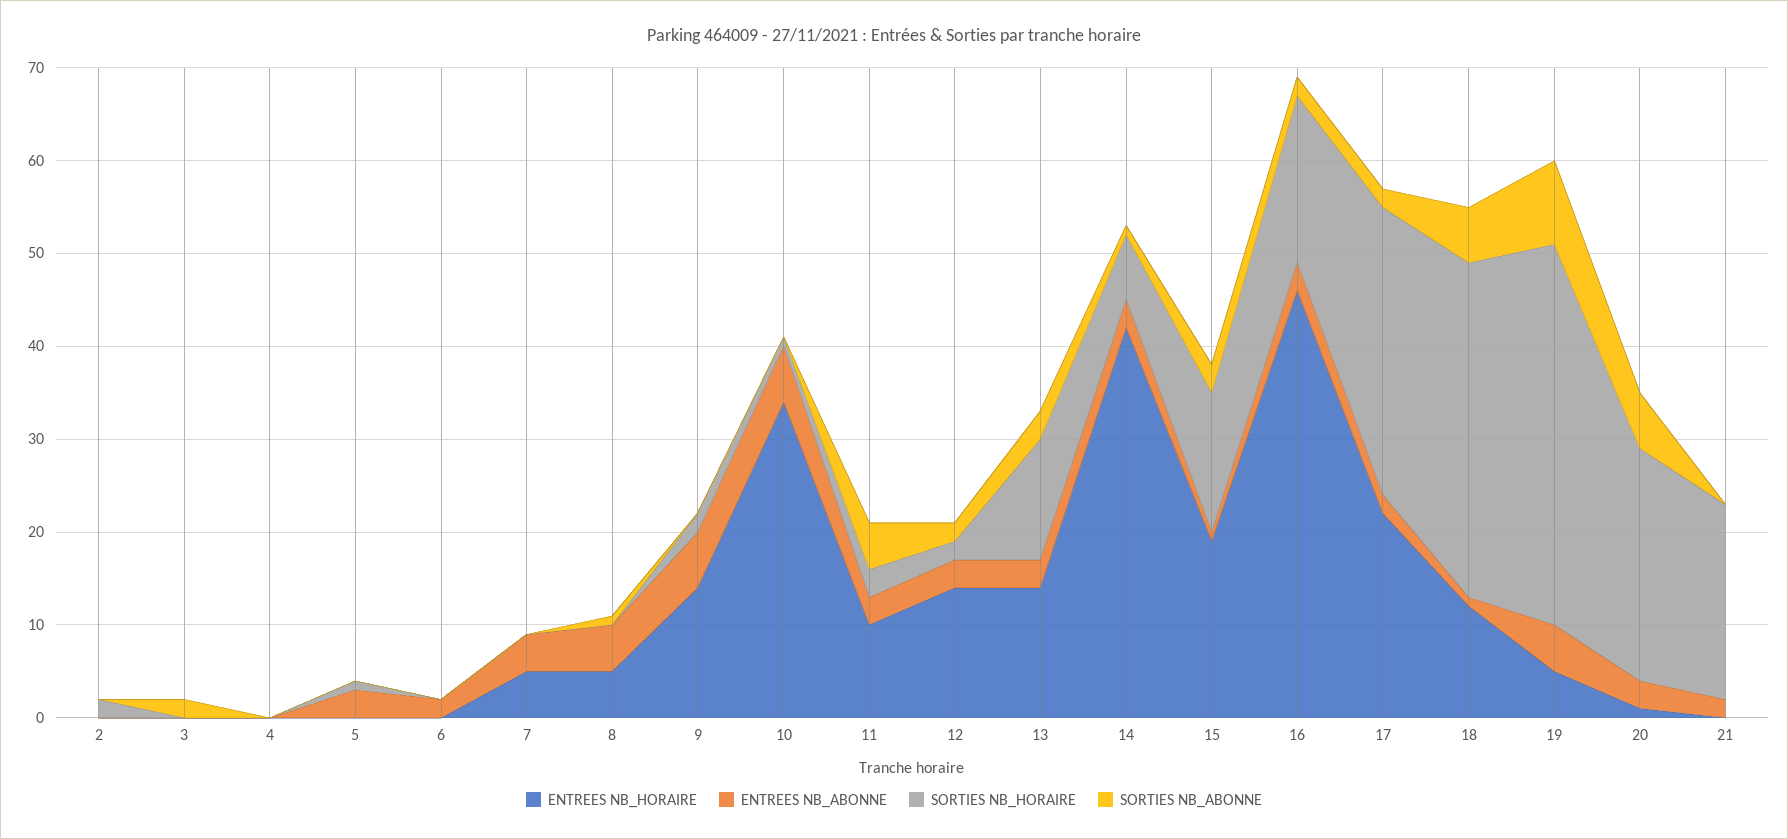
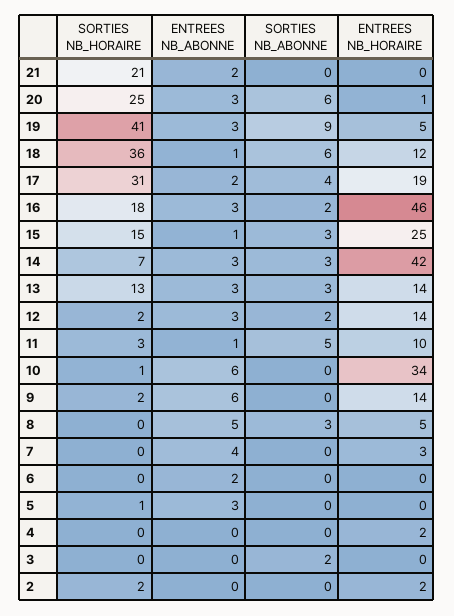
ENTREES NB_HORAIRE, 2: 0 -> 2
ENTREES NB_HORAIRE, 4: 0 -> 2
ENTREES NB_HORAIRE, 7: 5 -> 3
SORTIES NB_ABONNE, 8: 1 -> 3
ENTREES NB_ABONNE, 11: 3 -> 1
SORTIES NB_ABONNE, 14: 1 -> 3
ENTREES NB_HORAIRE, 15: 19 -> 25
ENTREES NB_HORAIRE, 17: 22 -> 19
SORTIES NB_ABONNE, 17: 2 -> 4
ENTREES NB_ABONNE, 19: 5 -> 3

